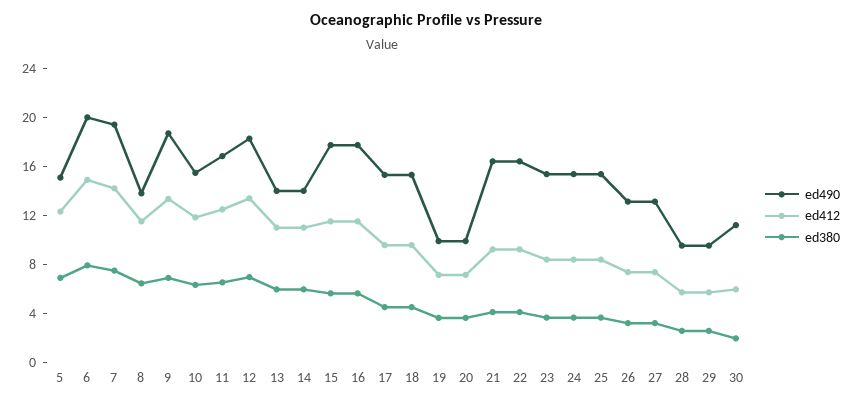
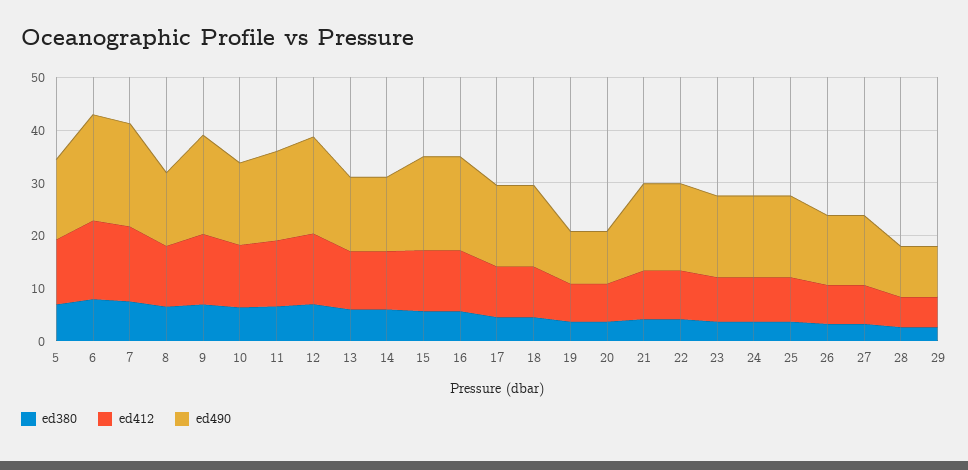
ed490, 30: 11 -> none
ed412, 30: 6 -> none
ed380, 30: 2 -> none

